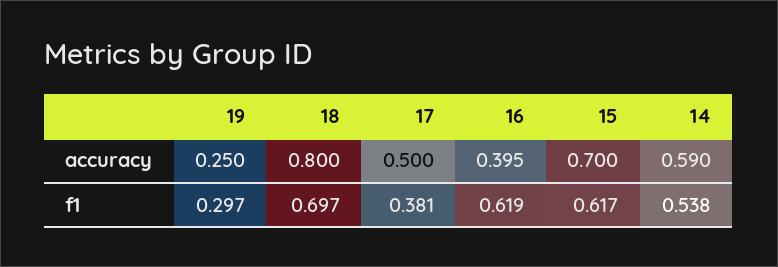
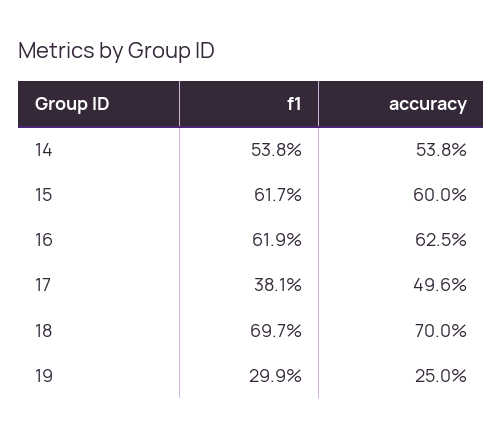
18, accuracy: 0.8 -> 0.7
17, accuracy: 0.5 -> 0.496
16, accuracy: 0.395 -> 0.625
15, accuracy: 0.7 -> 0.6
14, accuracy: 0.59 -> 0.538
19, f1: 0.297 -> 0.299

